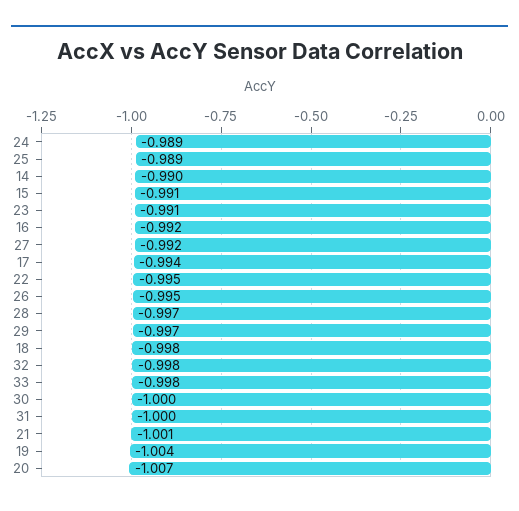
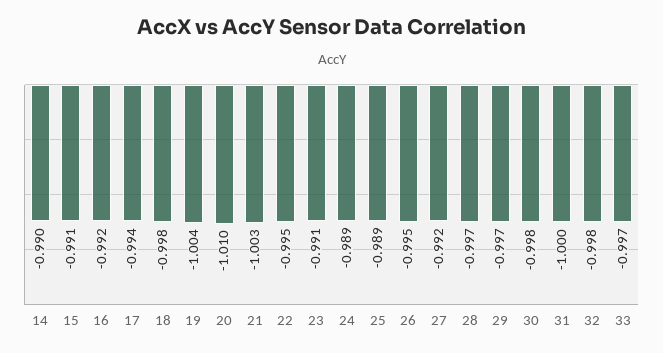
33: -0.998 -> -0.997
30: -1 -> -0.998
21: -1.001 -> -1.003
20: -1.007 -> -1.01

